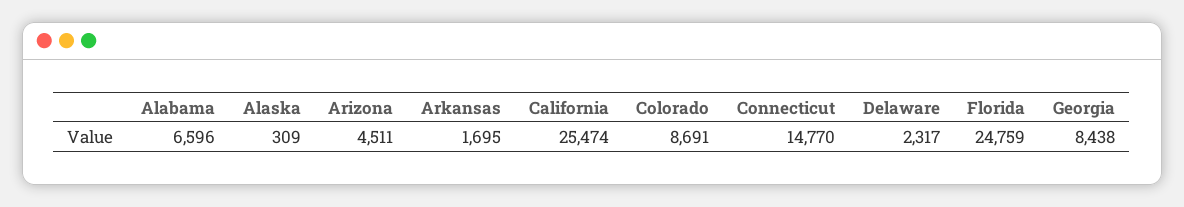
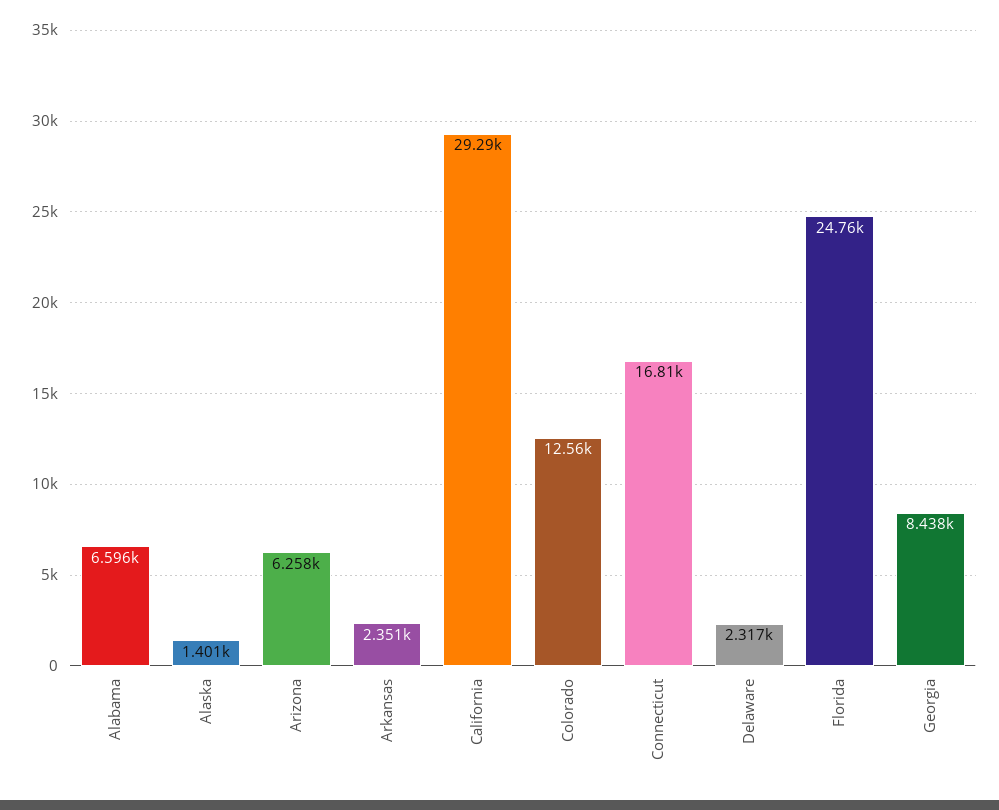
Alaska: 309 -> 1401
Arizona: 4511 -> 6258
Arkansas: 1695 -> 2351
California: 25474 -> 29290
Colorado: 8691 -> 12560
Connecticut: 14770 -> 16810

